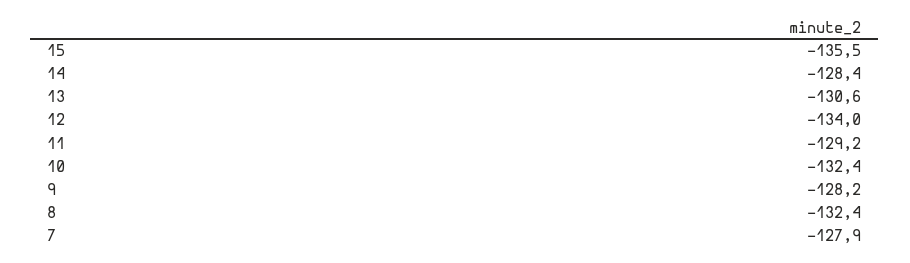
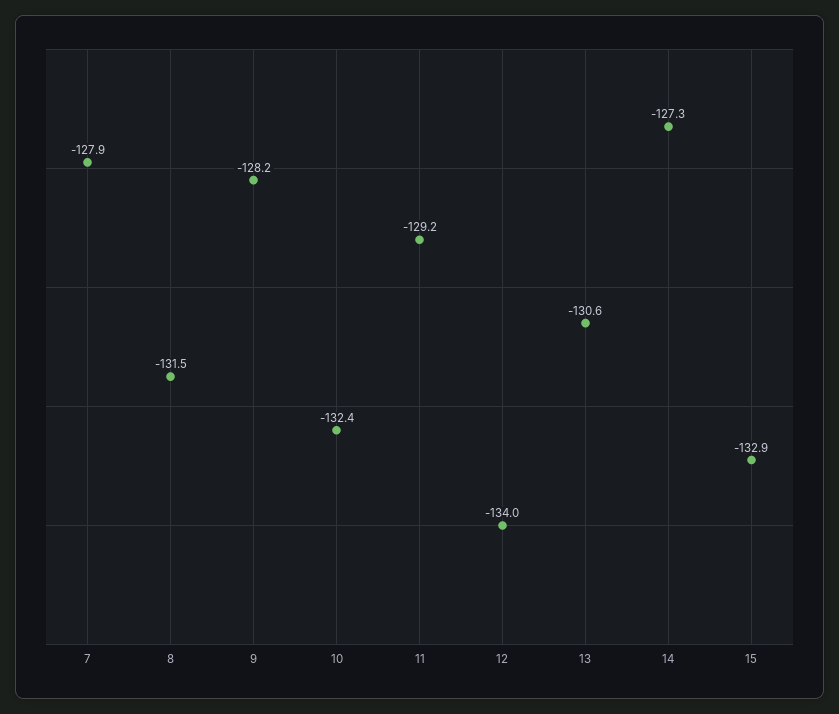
15: -135.5 -> -132.9
14: -128.4 -> -127.3
8: -132.4 -> -131.5

